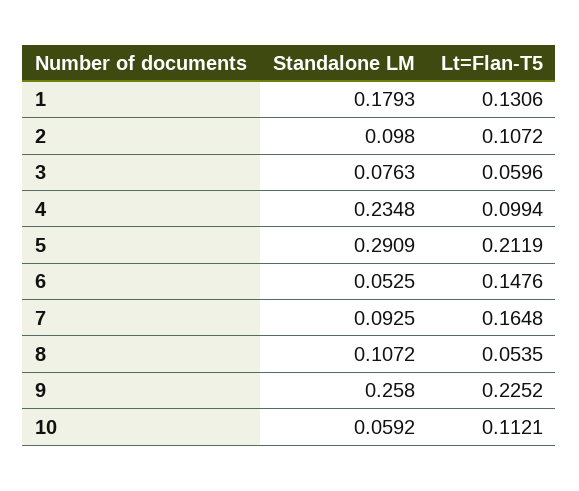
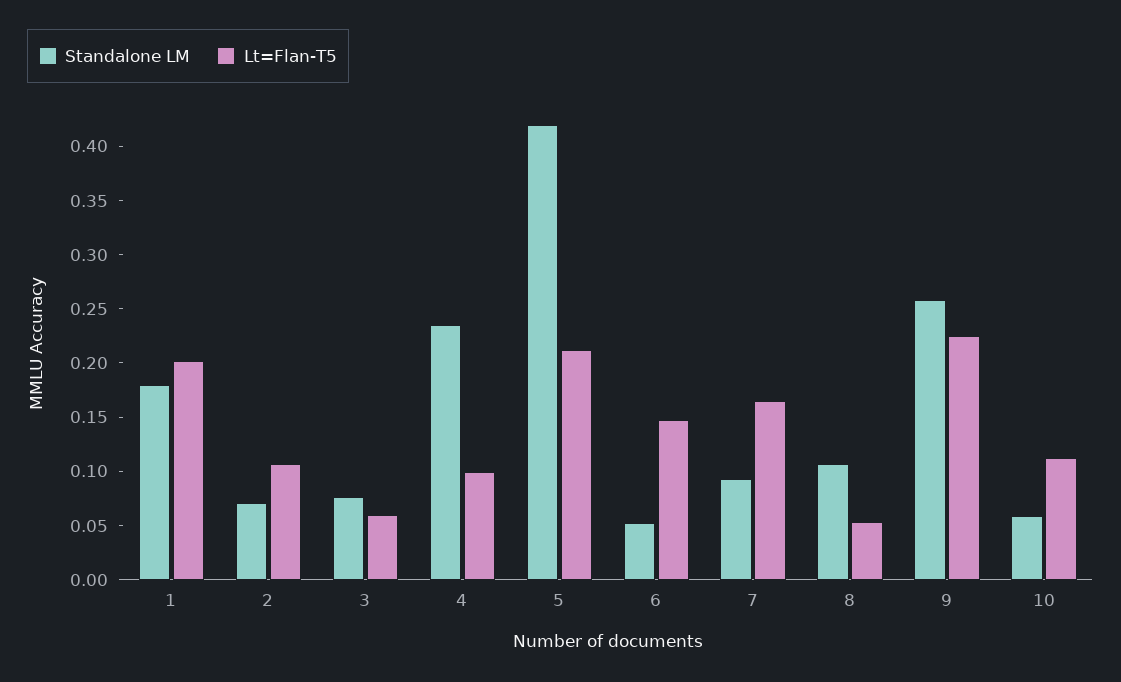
Lt=Flan-T5, 1: 0.1306 -> 0.2
Standalone LM, 2: 0.098 -> 0.07
Standalone LM, 5: 0.2909 -> 0.42

